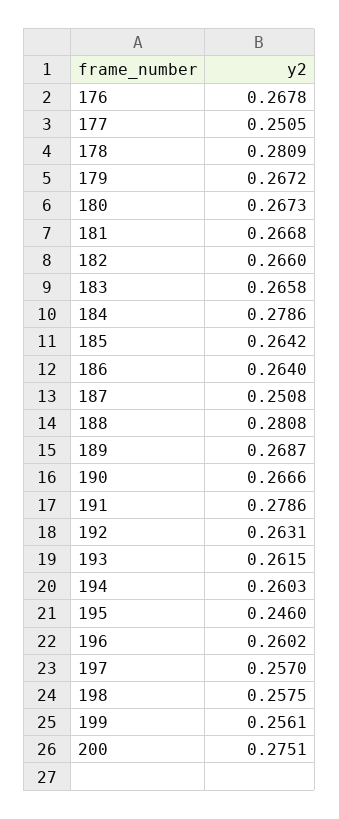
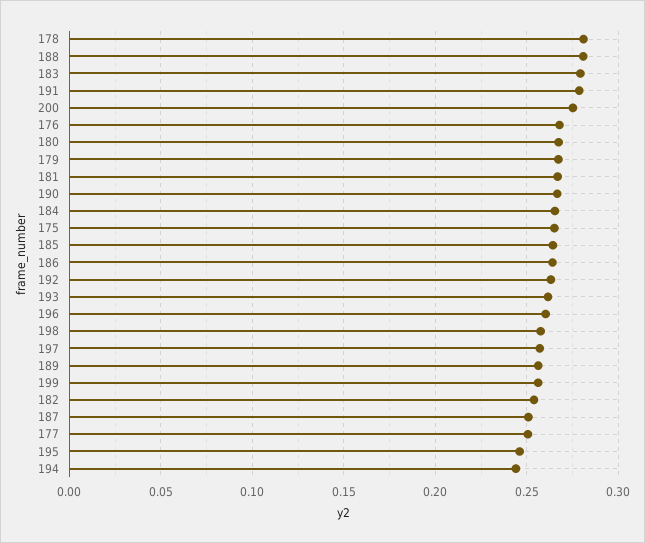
182: 0.266 -> 0.255
183: 0.2658 -> 0.28
184: 0.2786 -> 0.265
189: 0.2687 -> 0.255
194: 0.2603 -> 0.245
175: none -> 0.265

